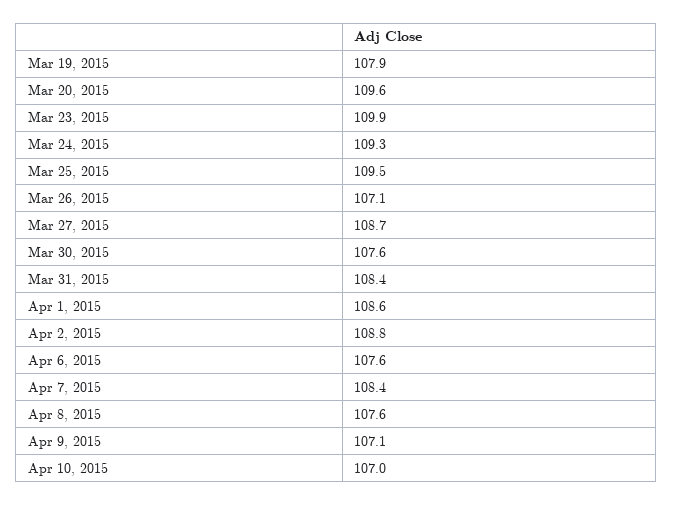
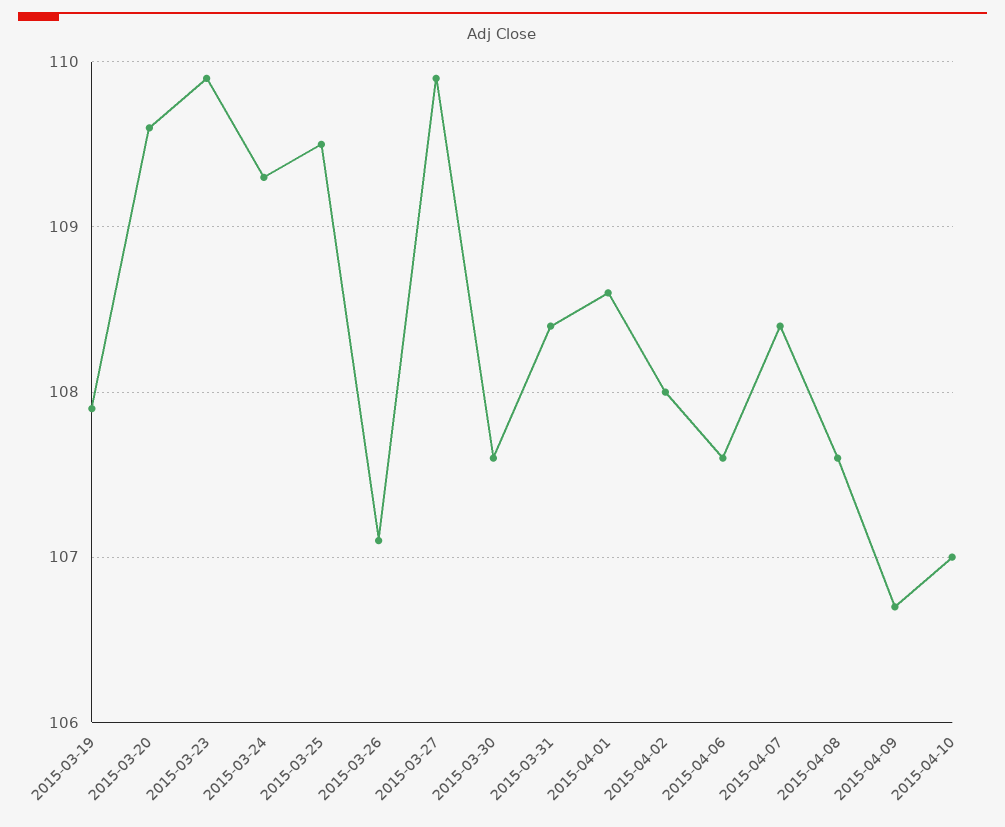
Mar 27, 2015: 108.7 -> 109.9
Apr 2, 2015: 108.8 -> 108
Apr 9, 2015: 107.1 -> 106.7

